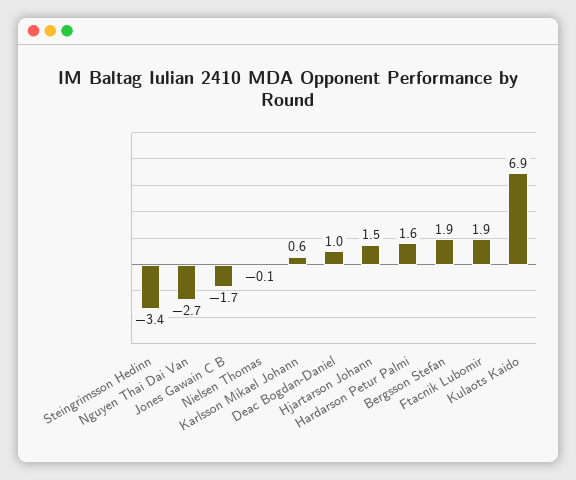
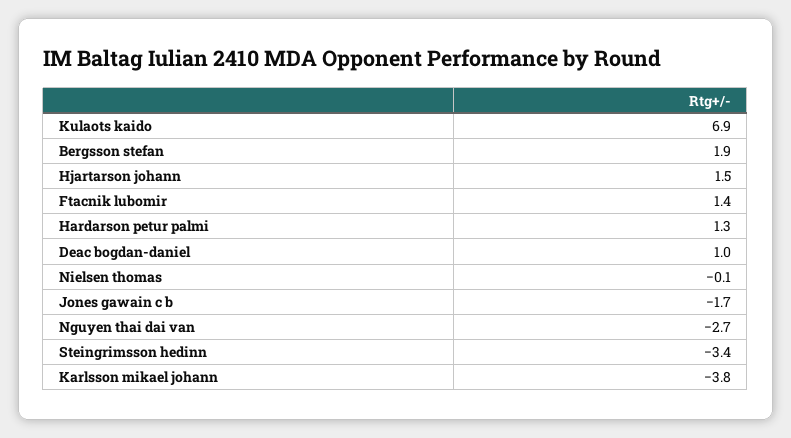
Karlsson Mikael Johann: 0.6 -> -3.8
Hardarson Petur Palmi: 1.6 -> 1.3
Ftacnik Lubomir: 1.9 -> 1.4

